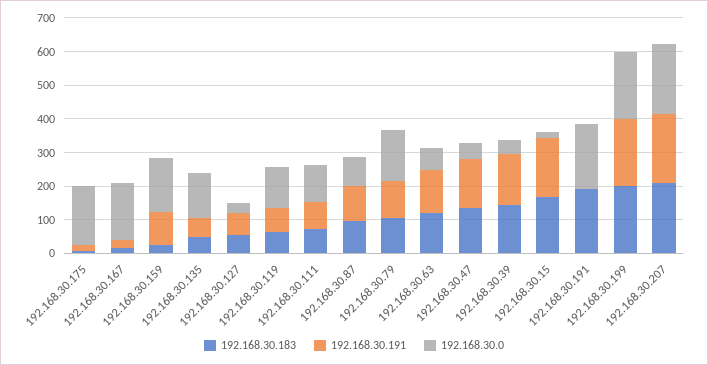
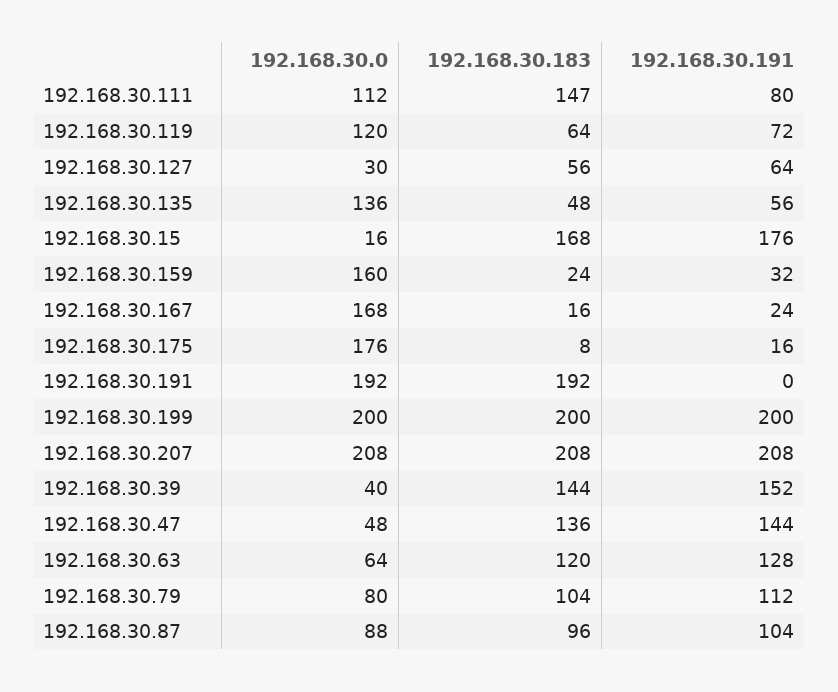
192.168.30.191, 192.168.30.159: 100 -> 32
192.168.30.183, 192.168.30.111: 75 -> 147
192.168.30.0, 192.168.30.79: 150 -> 80

